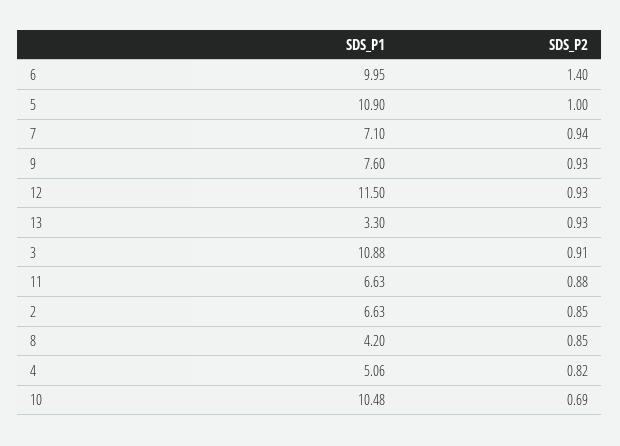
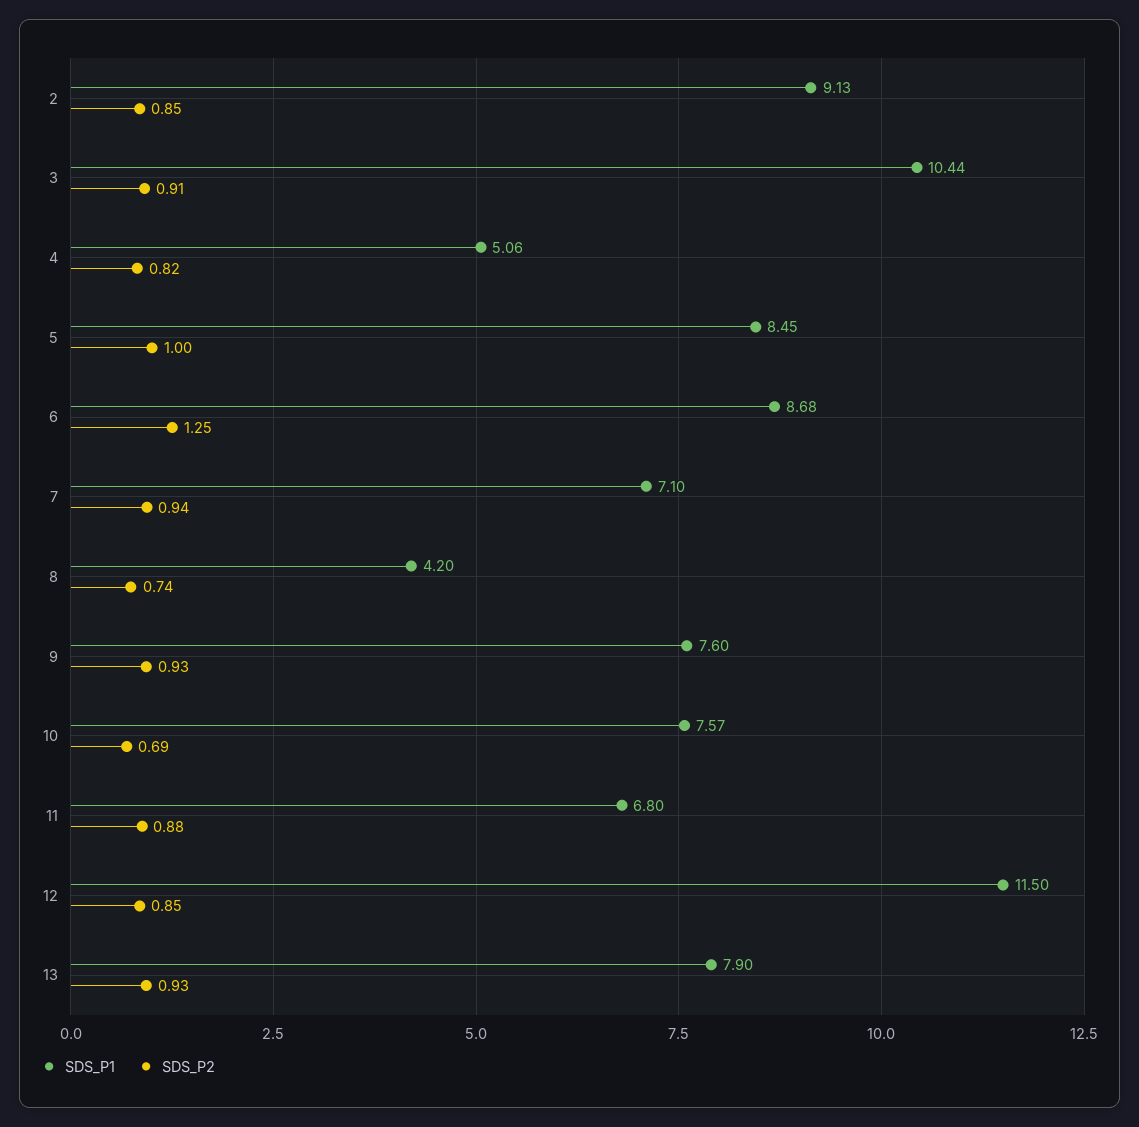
SDS_P1, 6: 9.95 -> 8.68
SDS_P2, 6: 1.4 -> 1.25
SDS_P1, 5: 10.9 -> 8.45
SDS_P2, 12: 0.93 -> 0.85
SDS_P1, 13: 3.3 -> 7.9
SDS_P1, 3: 10.88 -> 10.44
SDS_P1, 11: 6.63 -> 6.8
SDS_P1, 2: 6.63 -> 9.13
SDS_P2, 8: 0.85 -> 0.74
SDS_P1, 10: 10.48 -> 7.57

